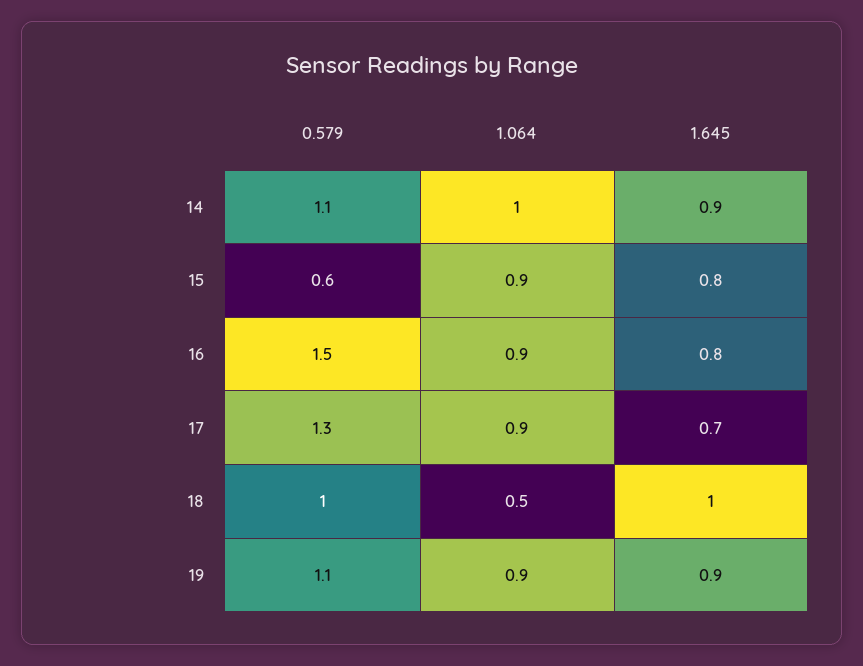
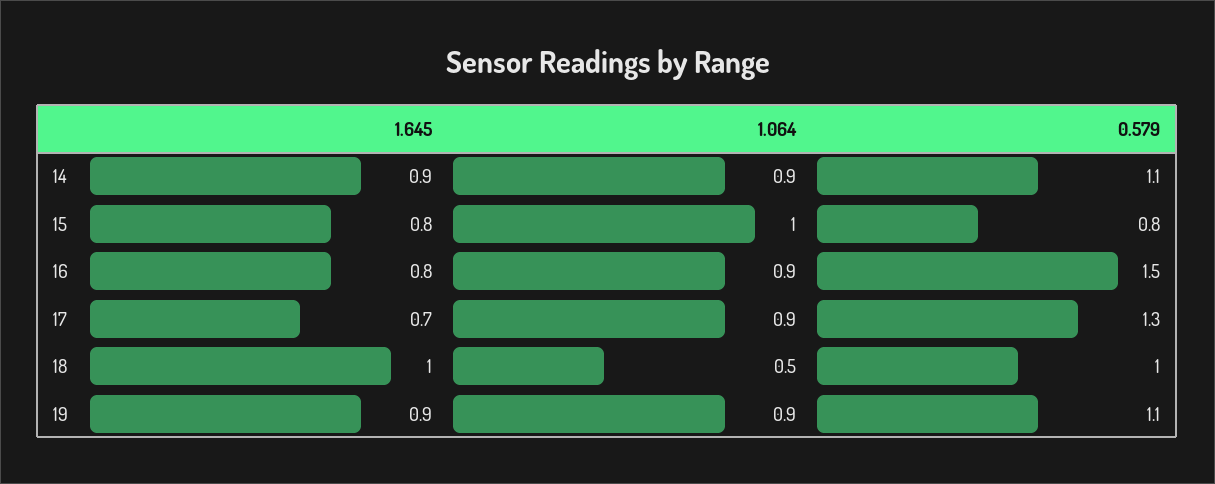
1.064, 14: 1 -> 0.9
0.579, 15: 0.6 -> 0.8
1.064, 15: 0.9 -> 1

